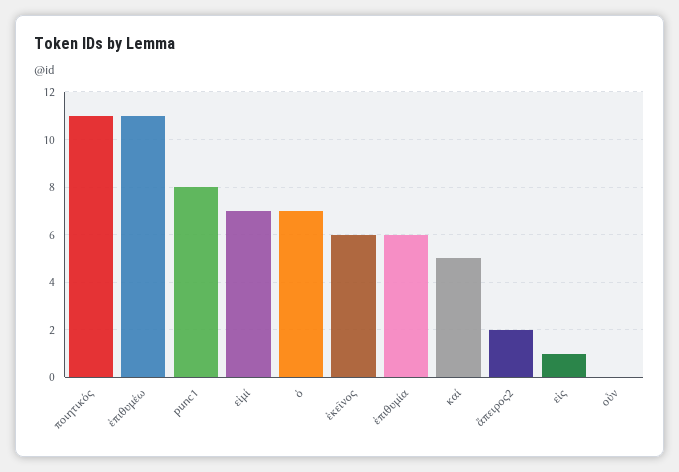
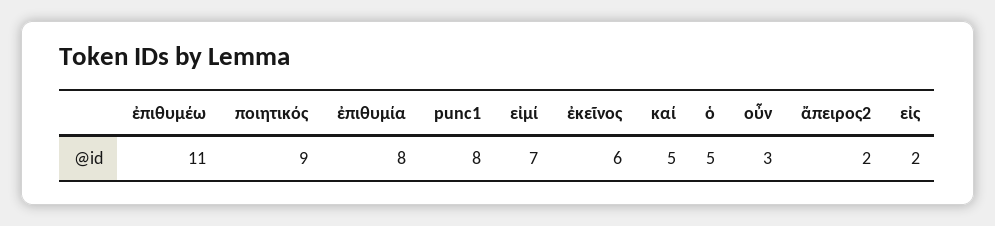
ποιητικός: 11 -> 9
ὁ: 7 -> 5
ἐπιθυμία: 6 -> 8
εἰς: 1 -> 2
οὖν: 0 -> 3

